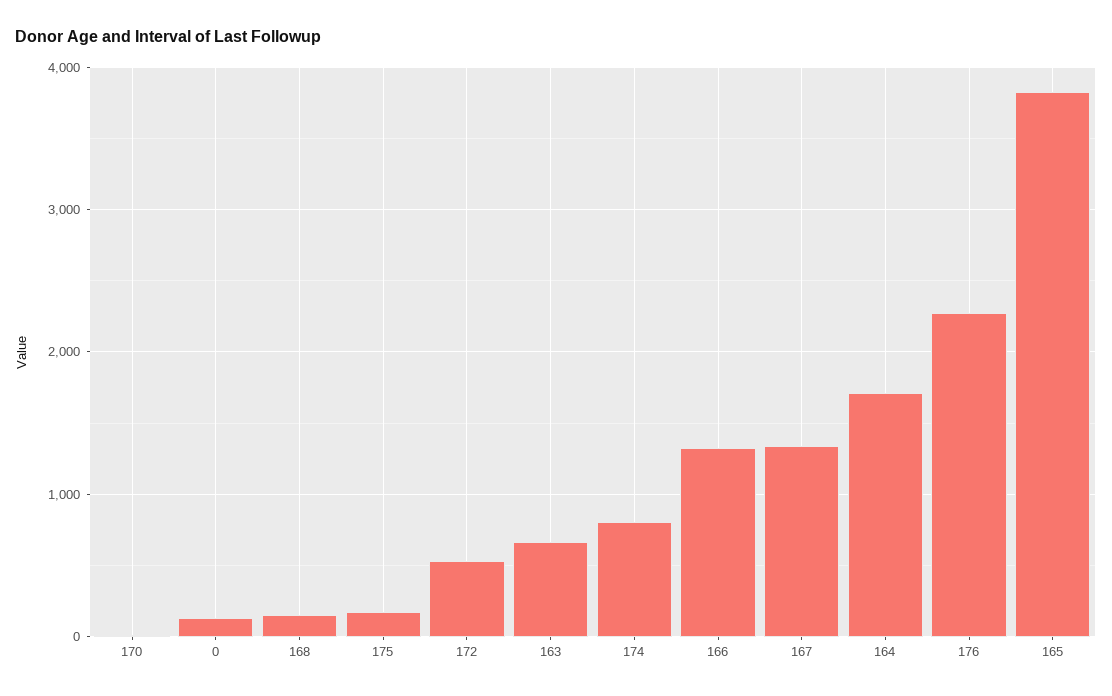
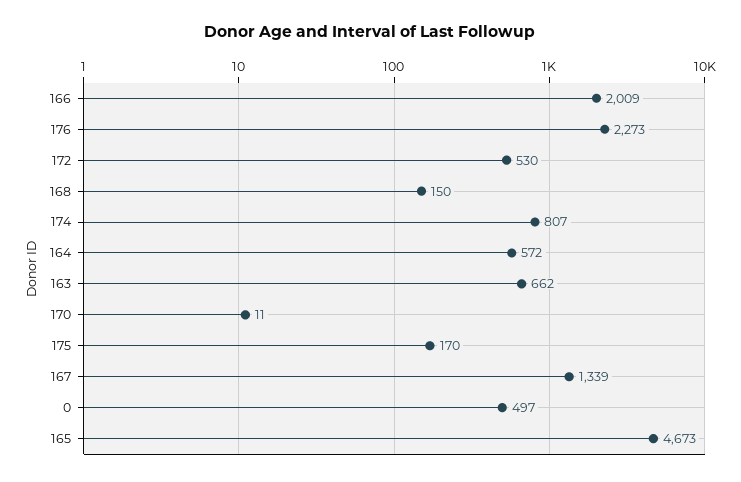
0: 100 -> 497
166: 1300 -> 2009
164: 1700 -> 572
165: 3800 -> 4673

